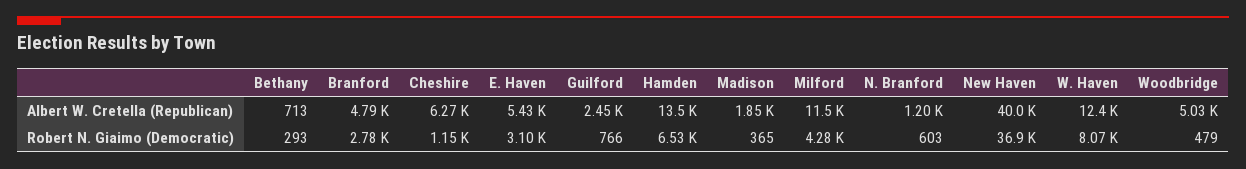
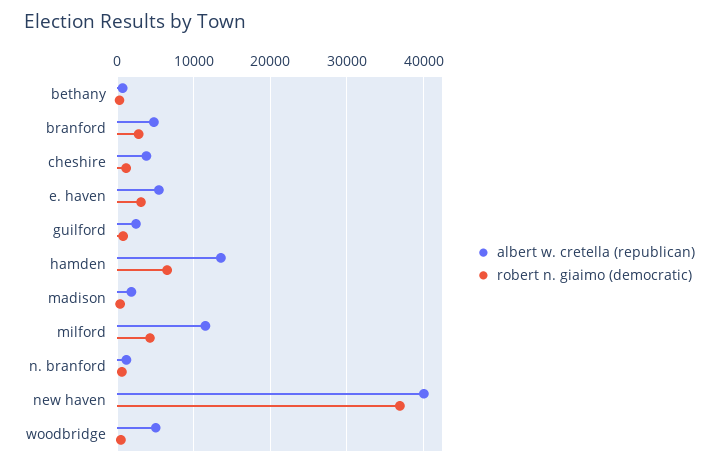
Albert W. Cretella (Republican), Cheshire: 6270 -> 4000
Albert W. Cretella (Republican), W. Haven: 12400 -> none
Robert N. Giaimo (Democratic), W. Haven: 8070 -> none

